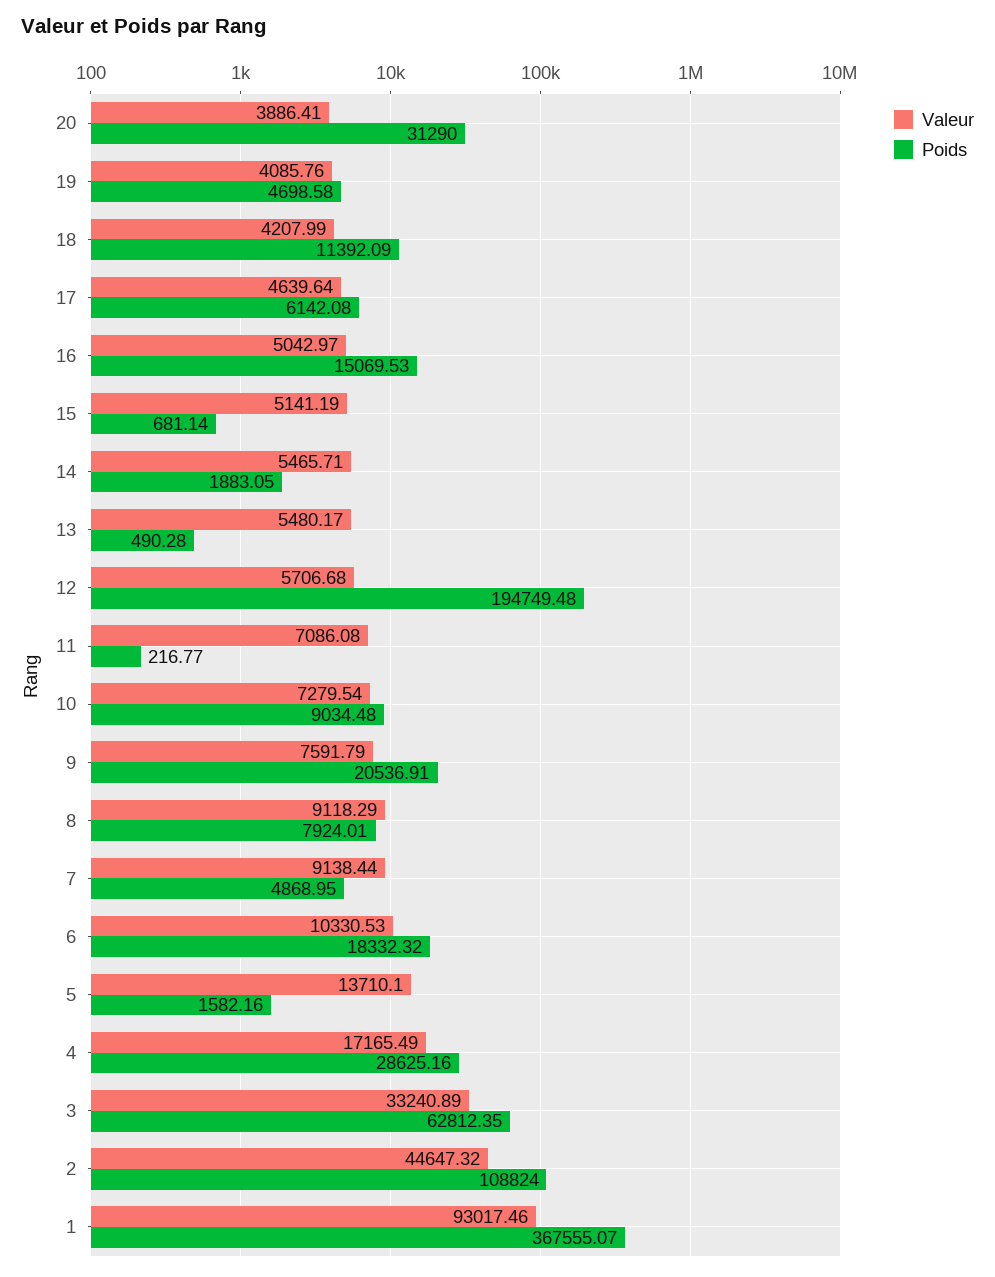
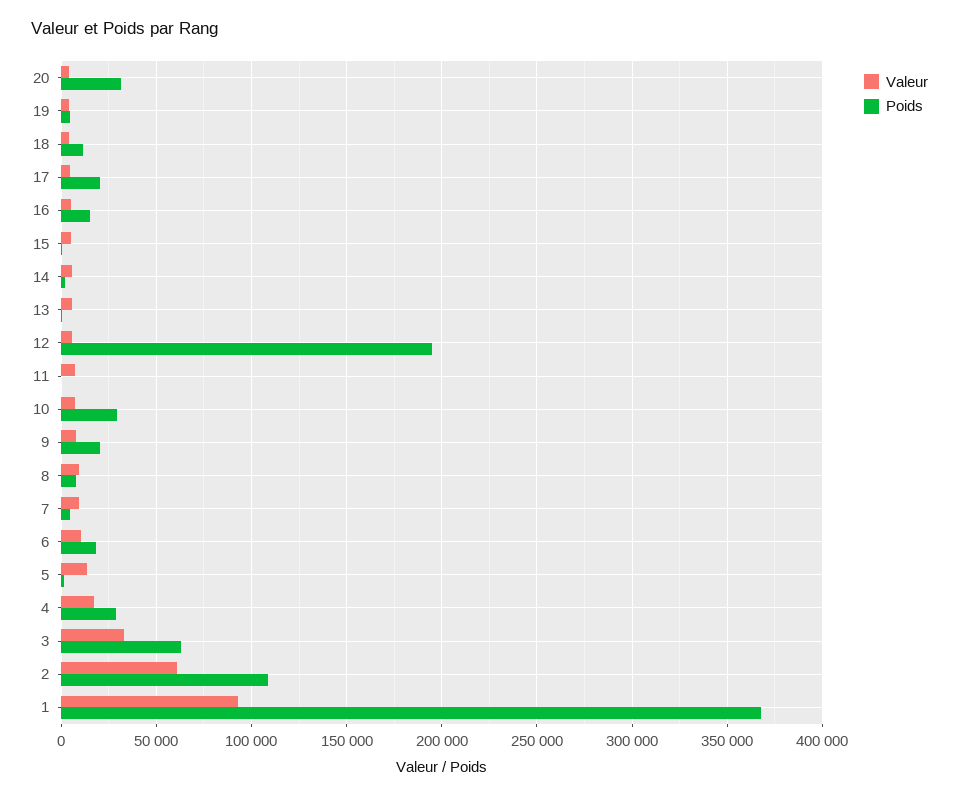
Poids, 17: 6142.08 -> 20000
Poids, 10: 9034.48 -> 30000
Valeur, 2: 44647.32 -> 60000

